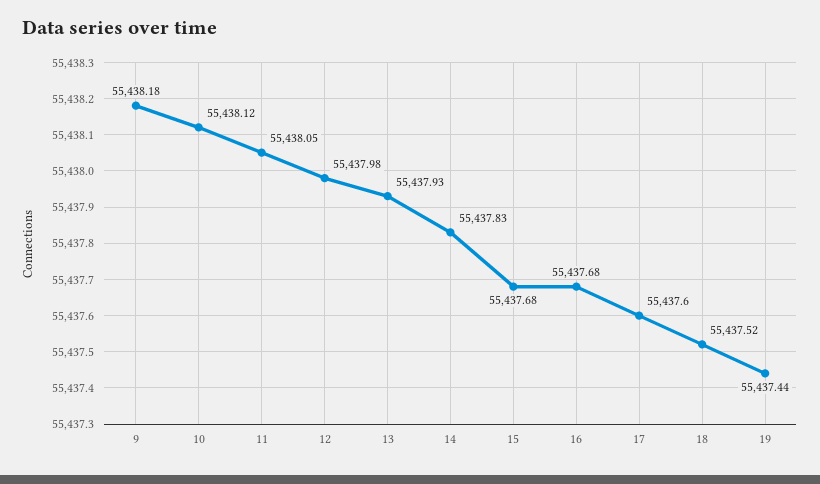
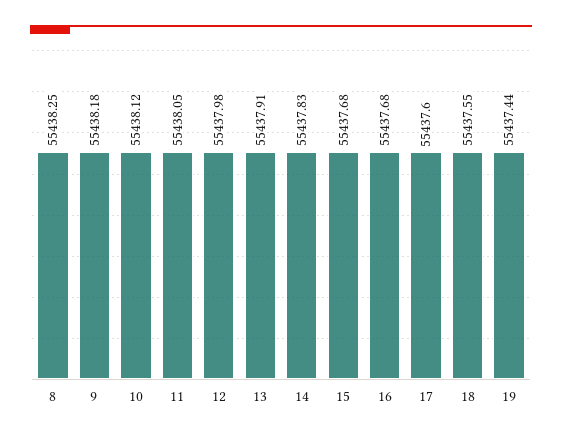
13: 55437.93 -> 55437.91
18: 55437.52 -> 55437.55
8: none -> 55438.25

